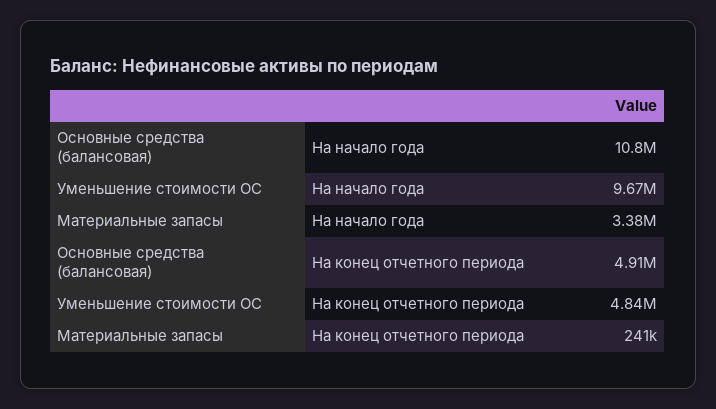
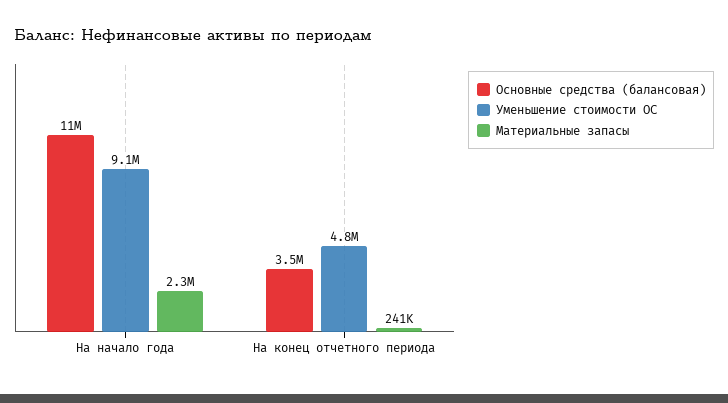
Уменьшение стоимости ОС, На начало года: 9670000 -> 9100000
Материальные запасы, На начало года: 3380000 -> 2300000
Основные средства (балансовая), На конец отчетного периода: 4910000 -> 3500000

